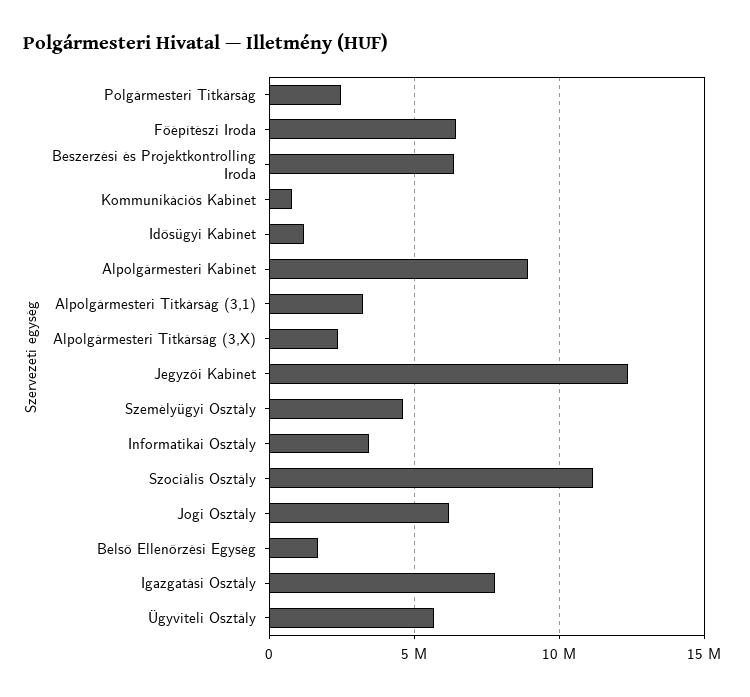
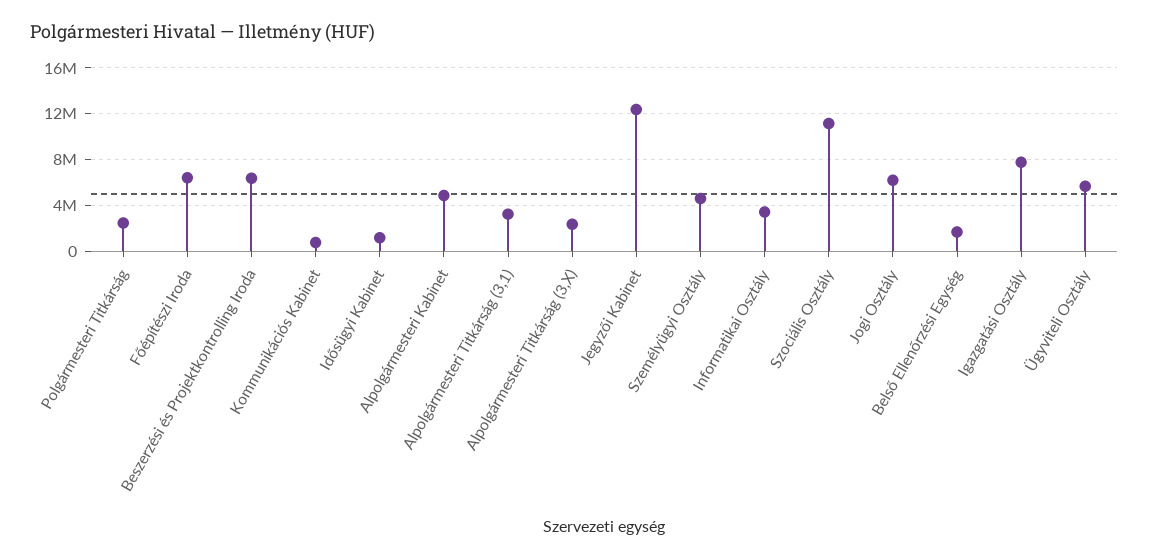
Alpolgármesteri Kabinet: 9000000 -> 5000000

